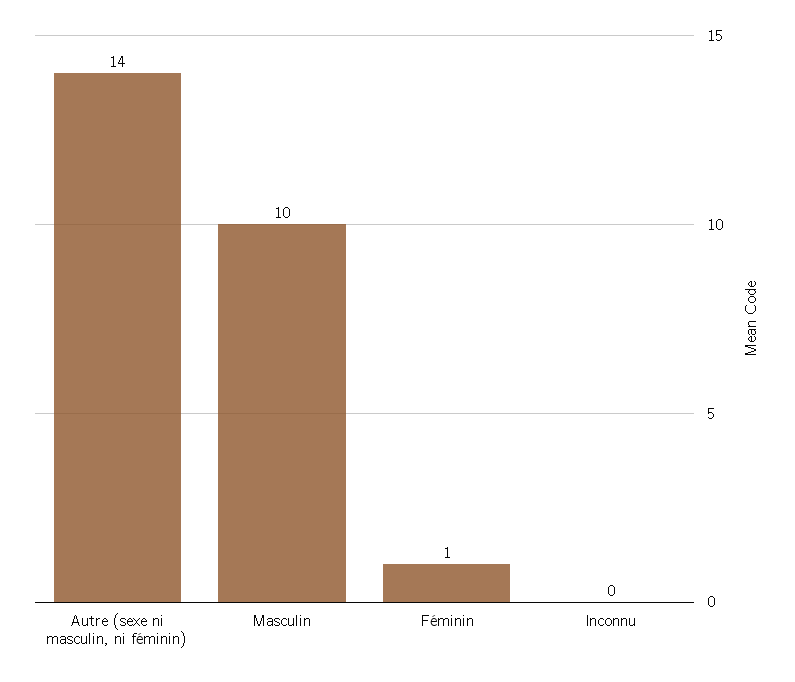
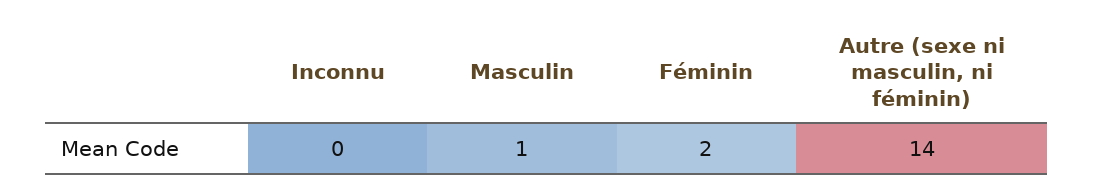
Masculin: 10 -> 1
Féminin: 1 -> 2

